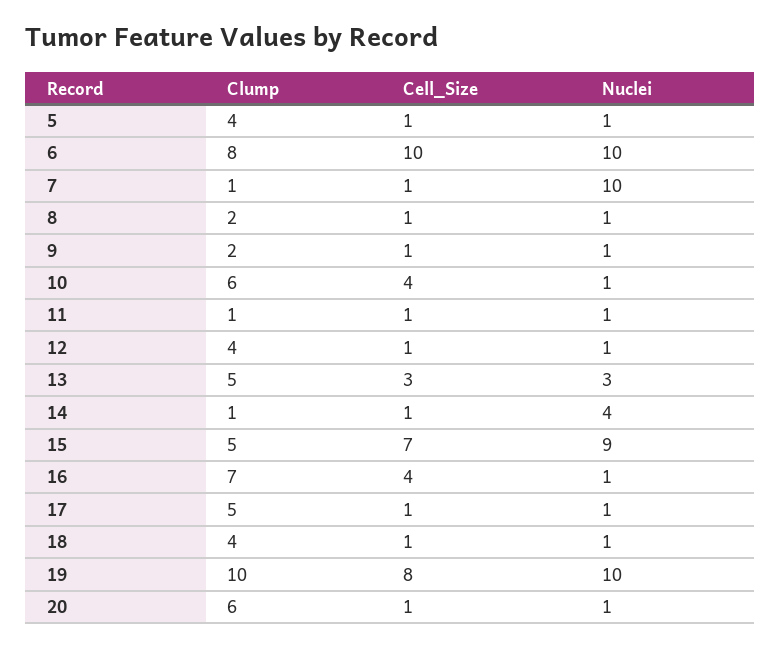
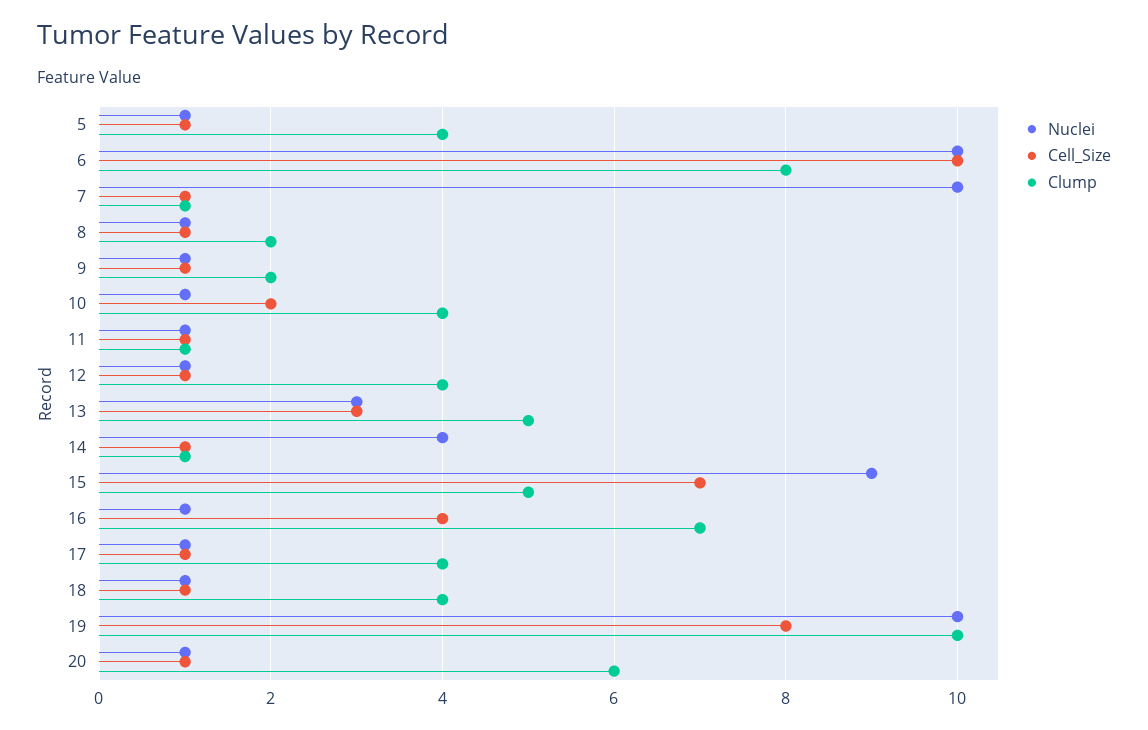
Clump, 10: 6 -> 4
Cell_Size, 10: 4 -> 2
Clump, 17: 5 -> 4

